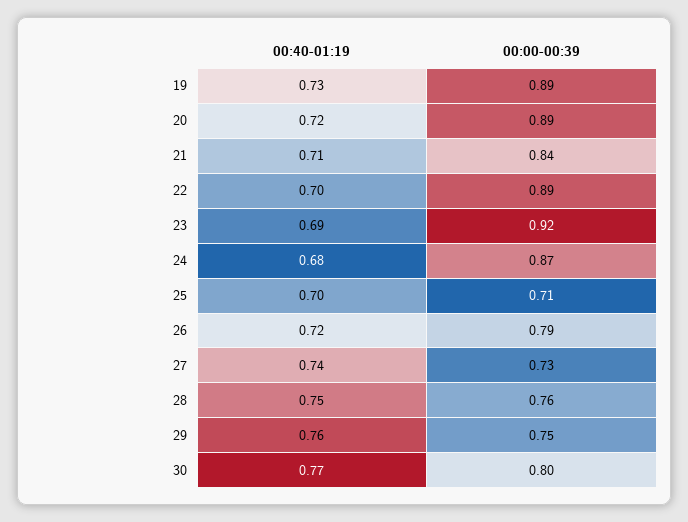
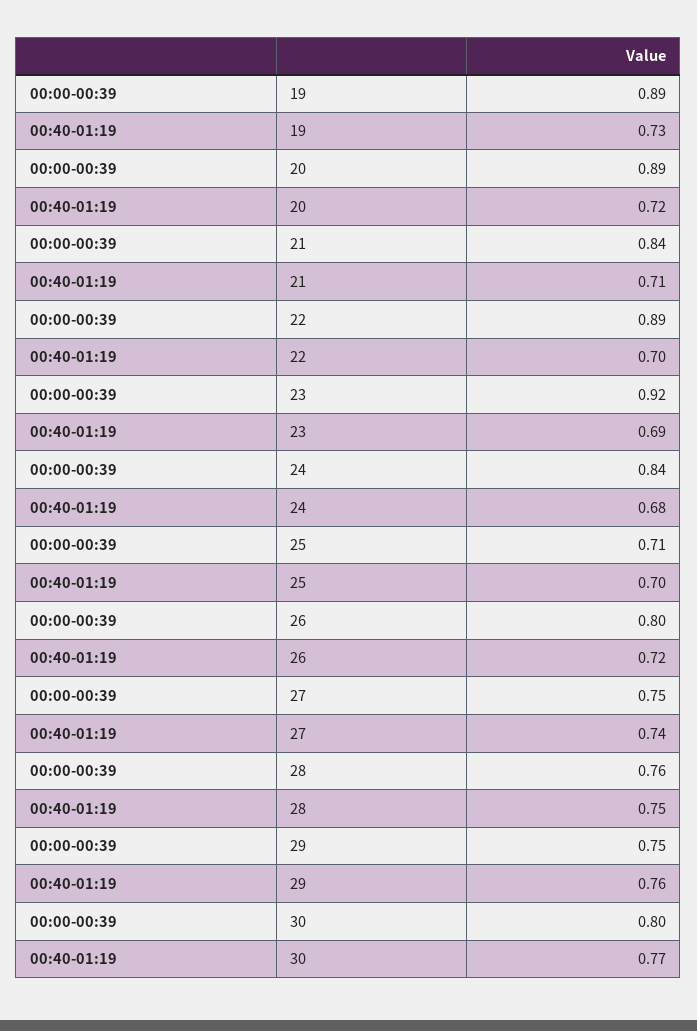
00:00-00:39, 24: 0.87 -> 0.84
00:00-00:39, 26: 0.79 -> 0.8
00:00-00:39, 27: 0.73 -> 0.75

